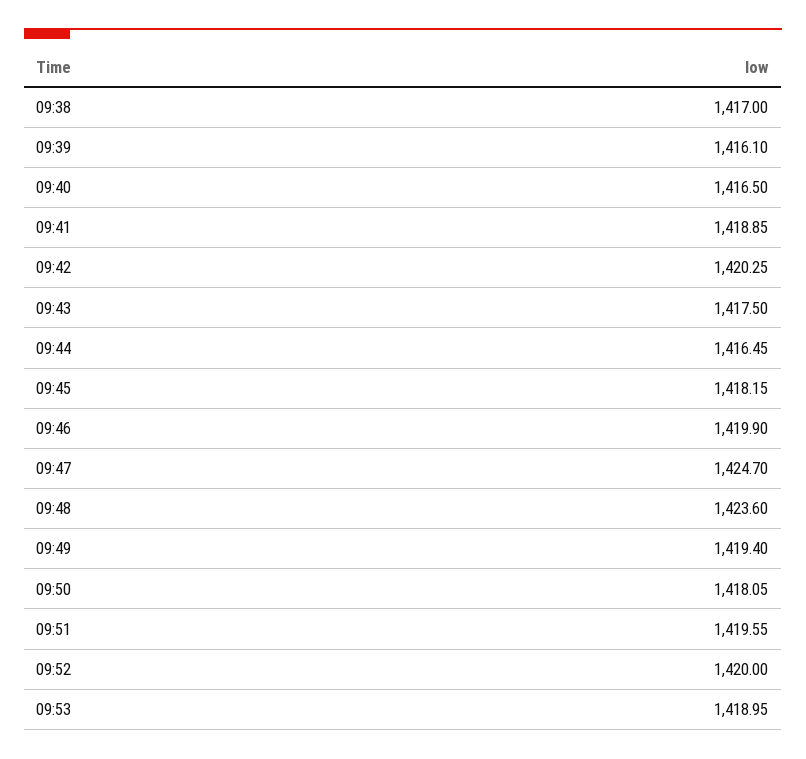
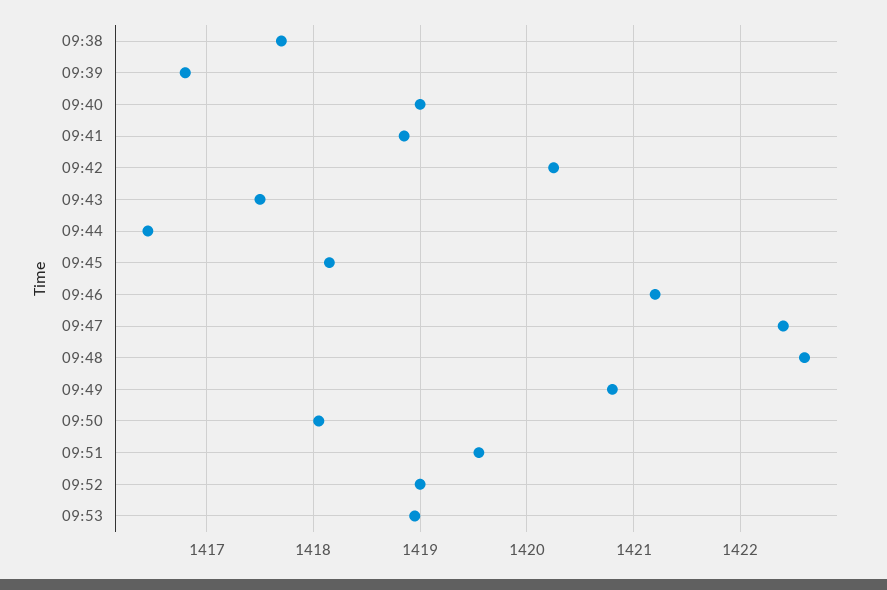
09:38: 1417 -> 1417.7
09:39: 1416.1 -> 1416.8
09:40: 1416.5 -> 1419
09:46: 1419.9 -> 1421.2
09:47: 1424.7 -> 1422.4
09:48: 1423.6 -> 1422.6
09:49: 1419.4 -> 1420.8
09:52: 1420 -> 1419

